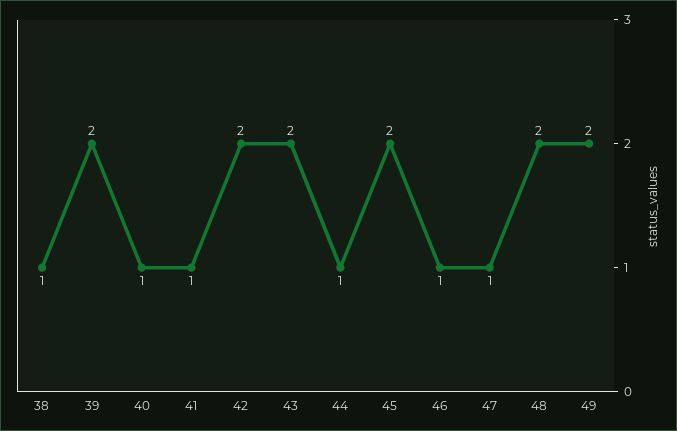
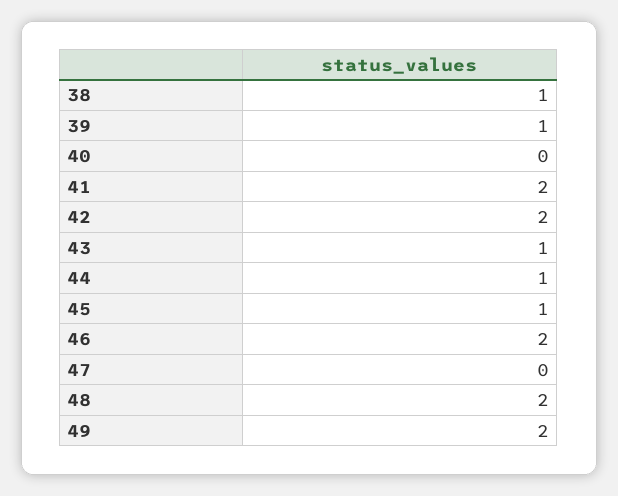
39: 2 -> 1
40: 1 -> 0
41: 1 -> 2
43: 2 -> 1
45: 2 -> 1
46: 1 -> 2
47: 1 -> 0

